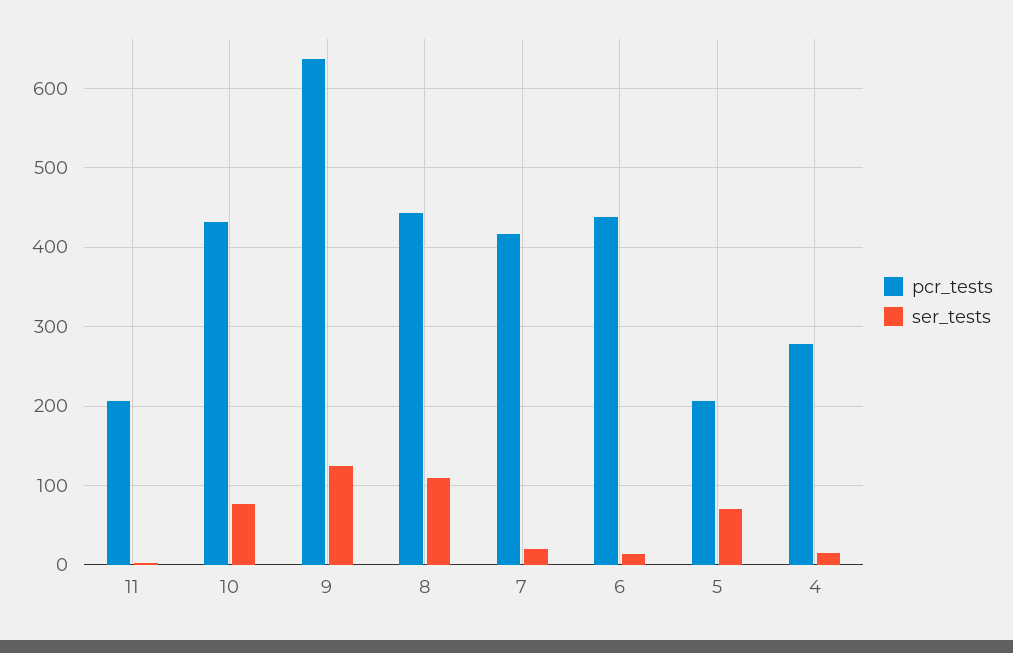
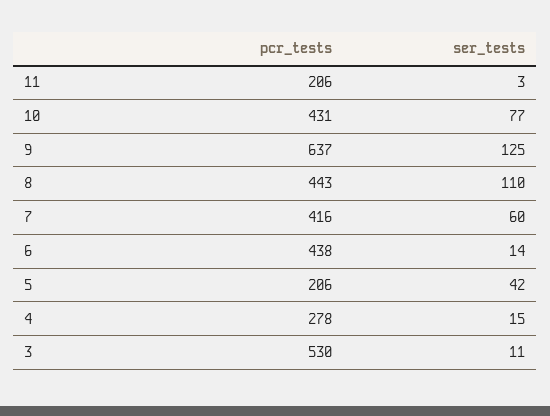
ser_tests, 7: 20 -> 60
ser_tests, 5: 70 -> 42
pcr_tests, 3: none -> 530
ser_tests, 3: none -> 11

